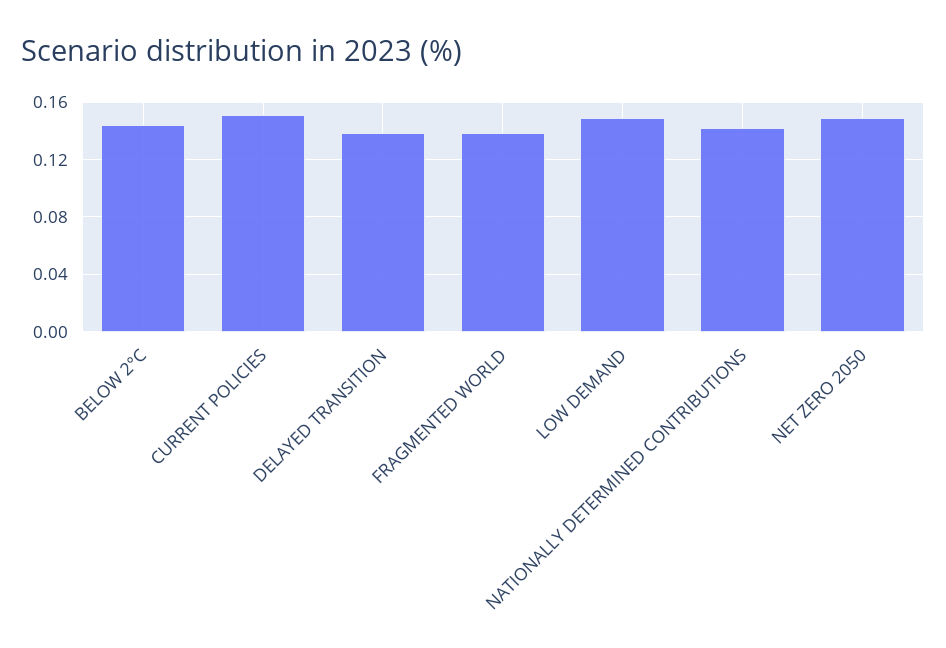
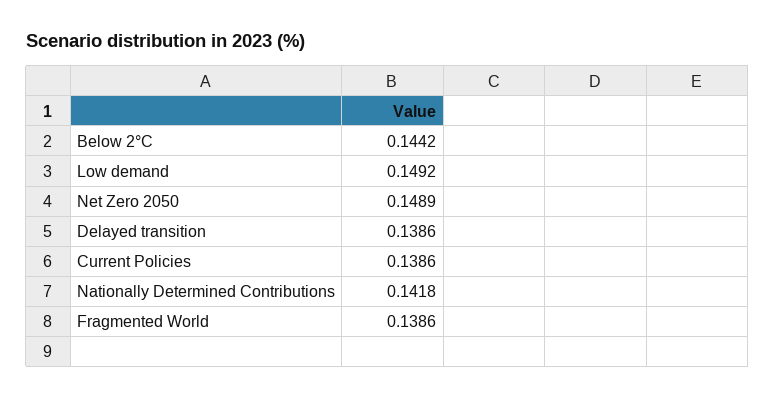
CURRENT POLICIES: 0.15 -> 0.1386

